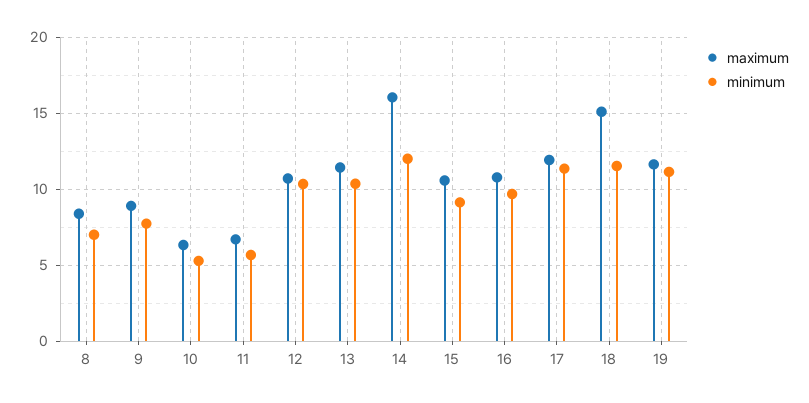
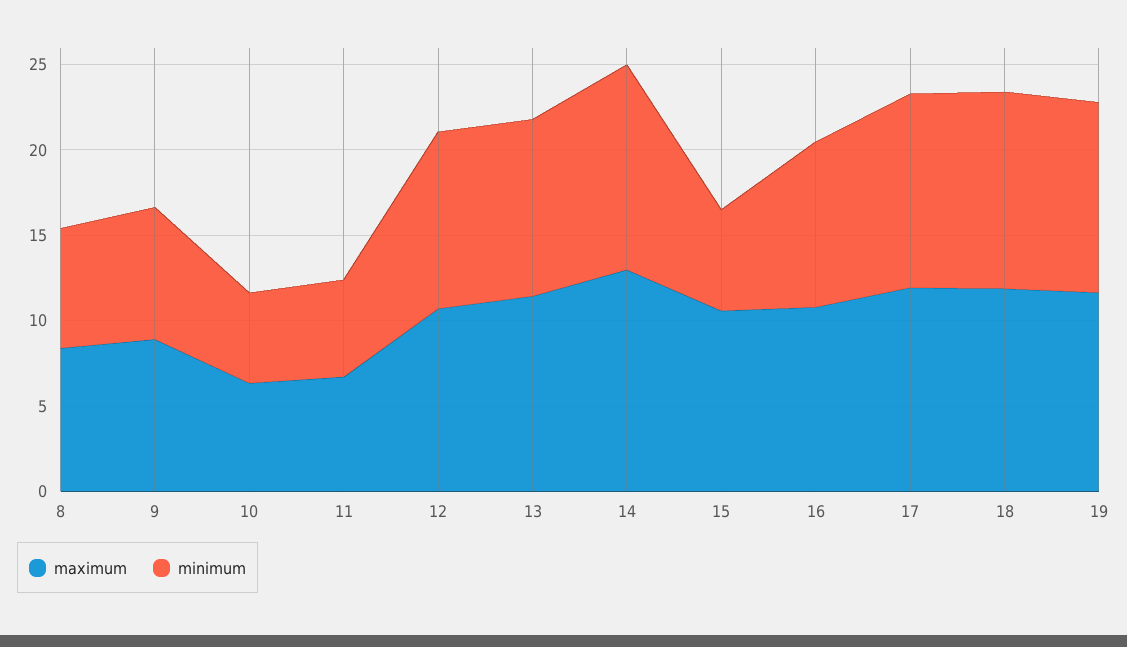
maximum, 14: 16 -> 13
minimum, 15: 9 -> 6
maximum, 18: 15 -> 12

